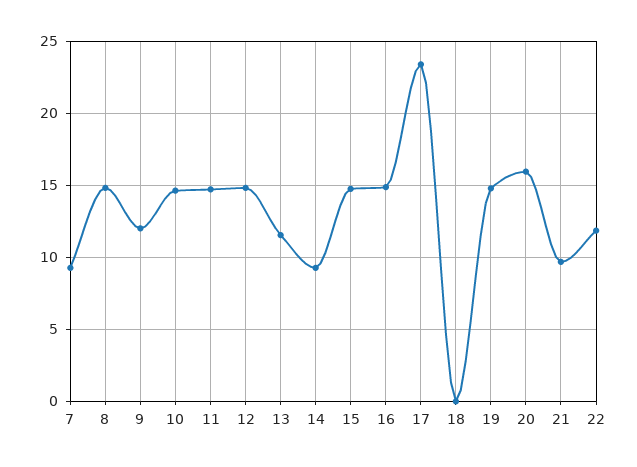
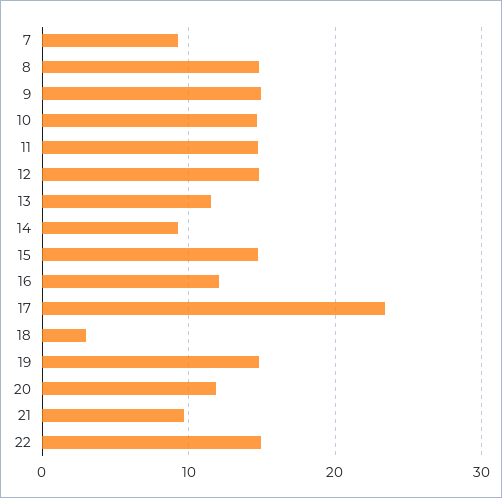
9: 12 -> 15
16: 15 -> 12
18: 0 -> 3
20: 16 -> 12
22: 12 -> 15

